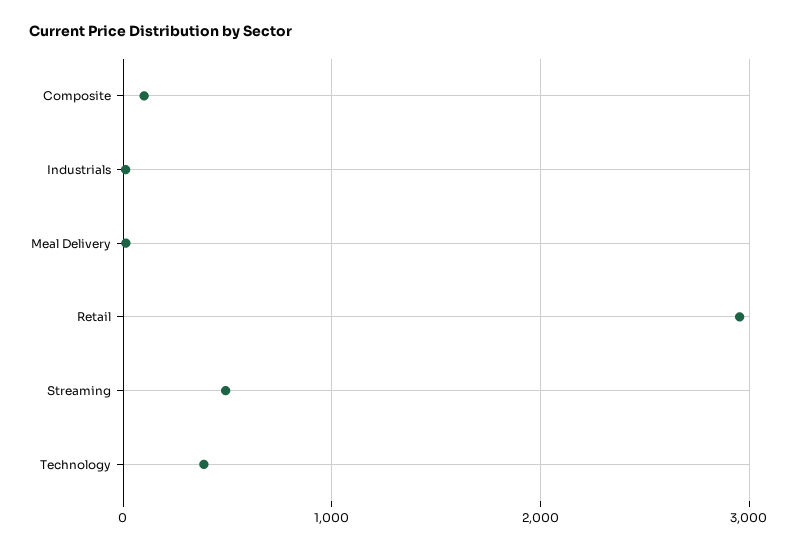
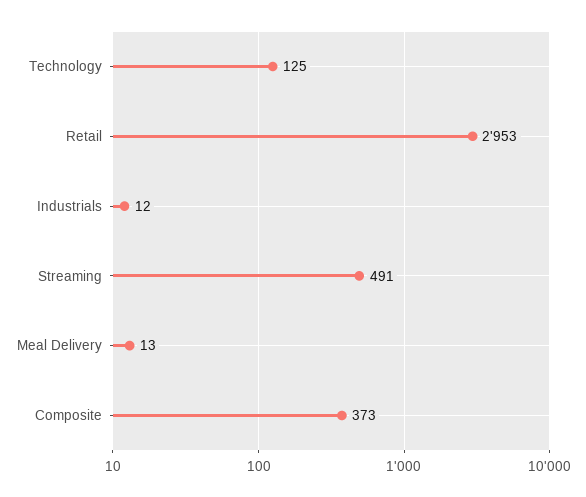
Composite: 100 -> 373
Technology: 400 -> 125

